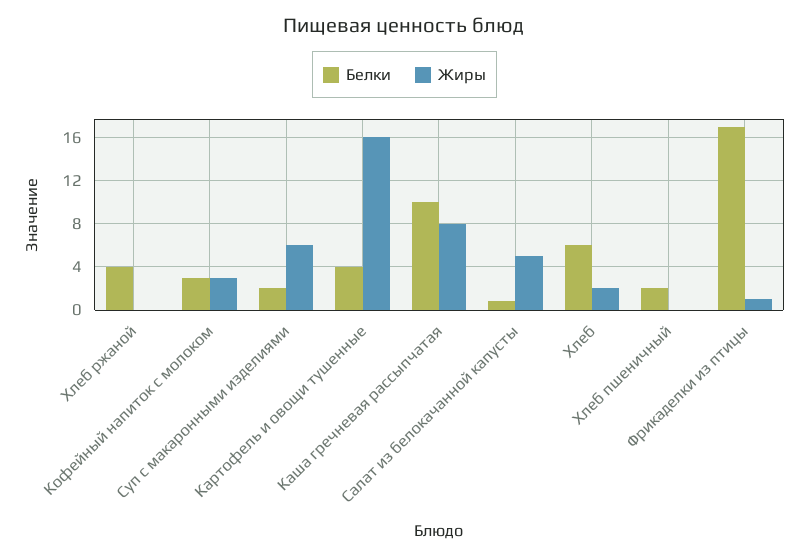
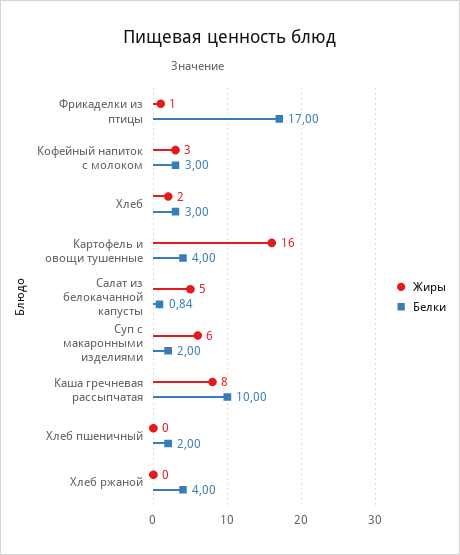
Белки, Хлеб: 6 -> 3

